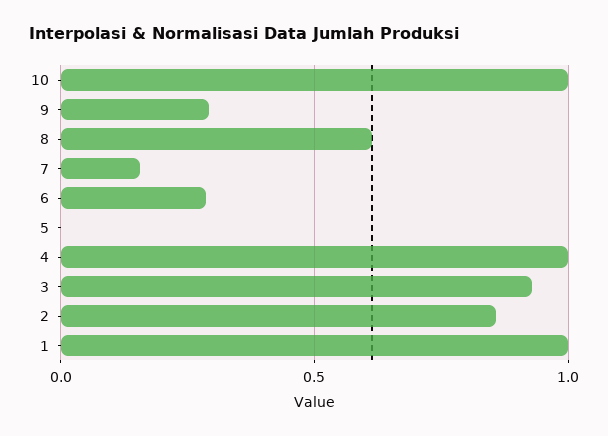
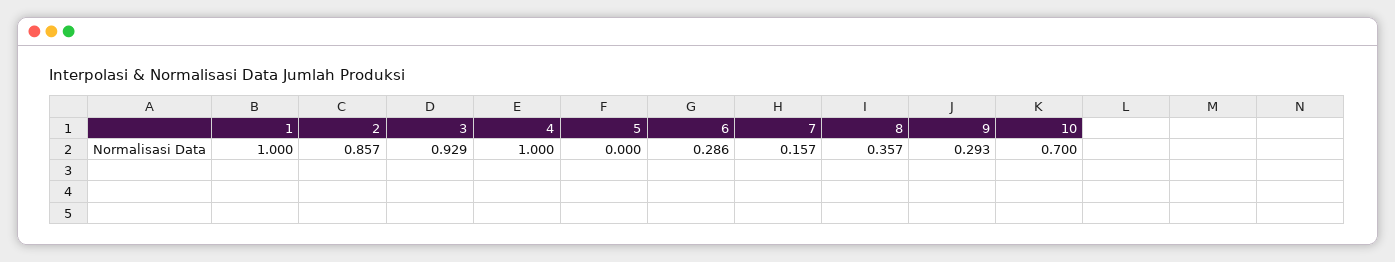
10: 1 -> 0.7
8: 0.6 -> 0.357

